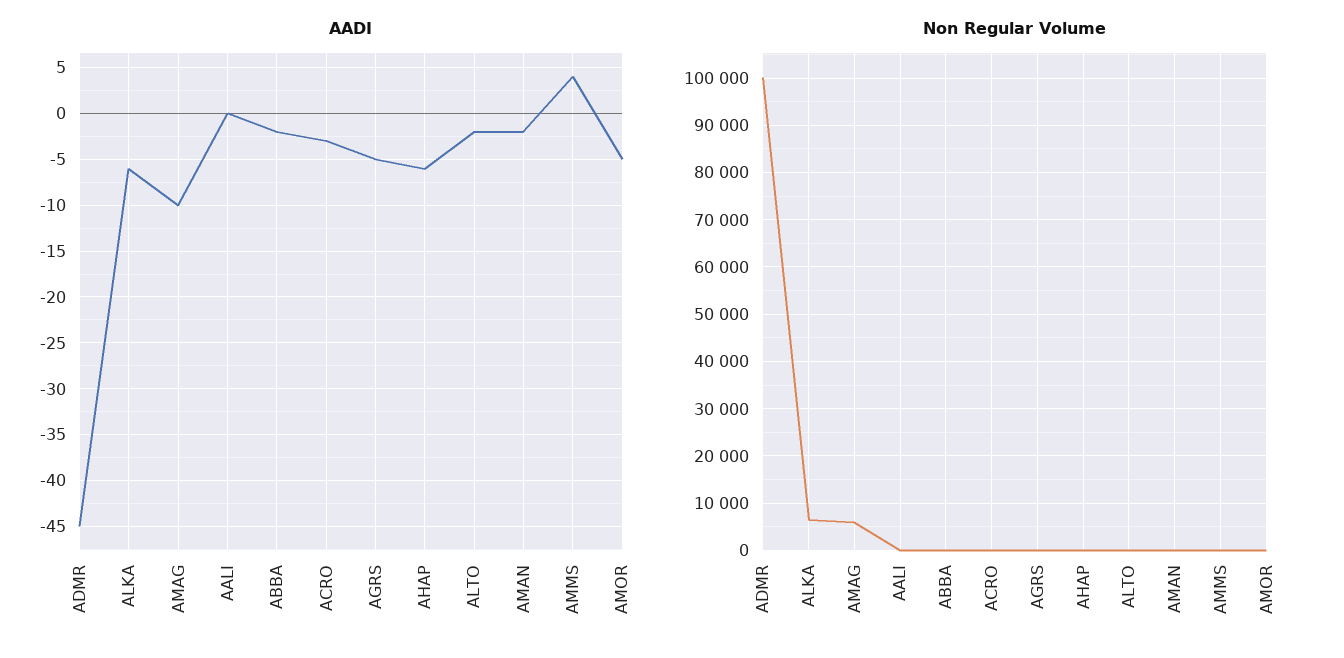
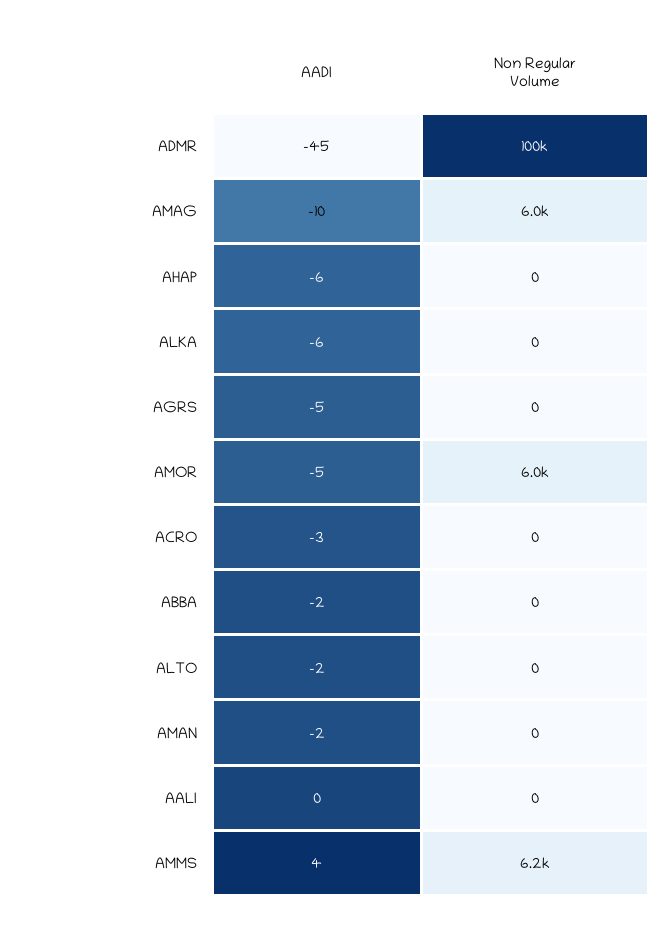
Non Regular Volume, ALKA: 6000 -> 0
Non Regular Volume, AMMS: 0 -> 6200
Non Regular Volume, AMOR: 0 -> 6000

